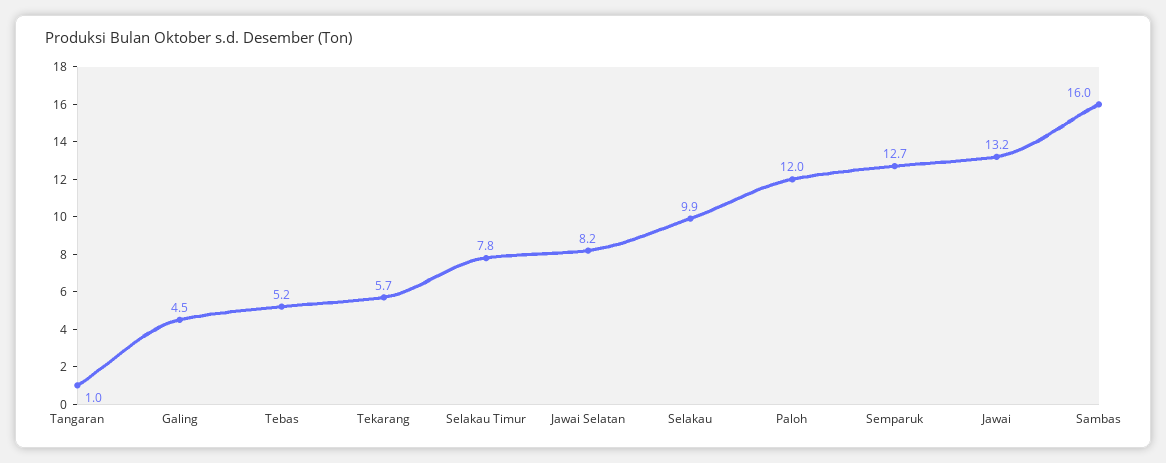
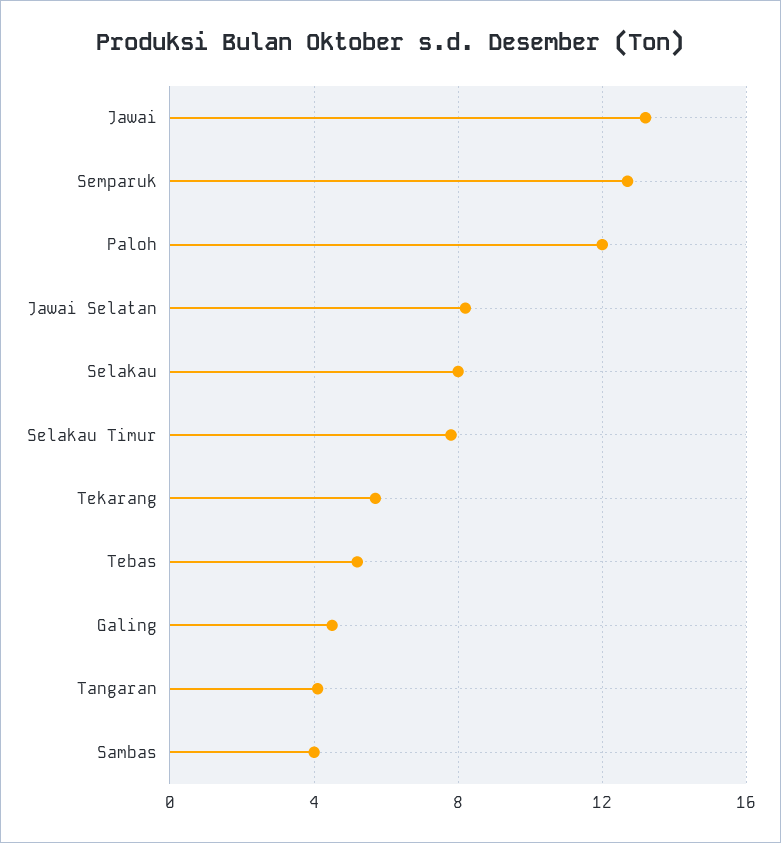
Tangaran: 1 -> 4
Selakau: 9.9 -> 8
Sambas: 16 -> 4

